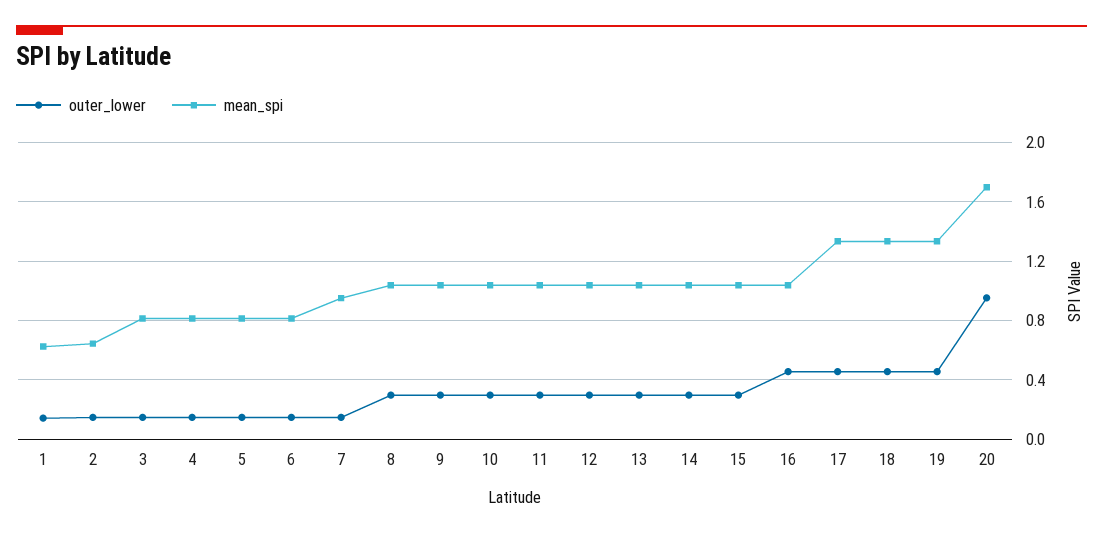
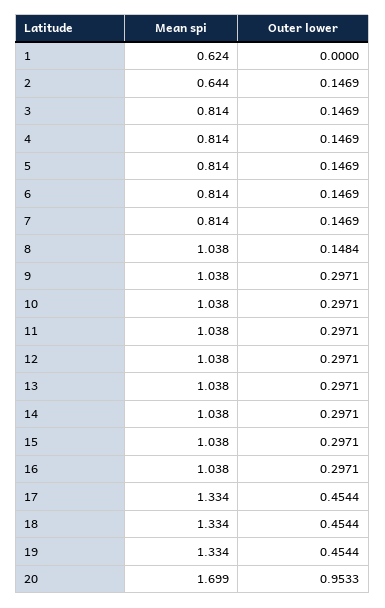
outer_lower, 1: 0.15 -> 0
mean_spi, 7: 0.95 -> 0.814
outer_lower, 8: 0.3 -> 0.1484
outer_lower, 16: 0.45 -> 0.2971

